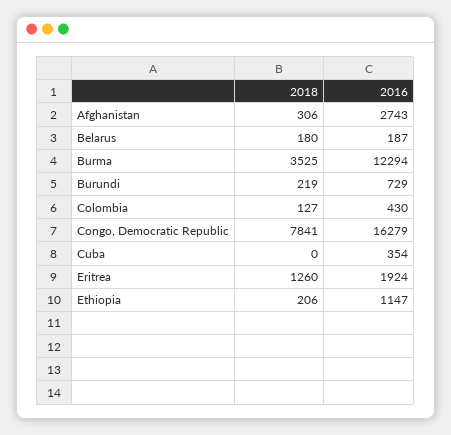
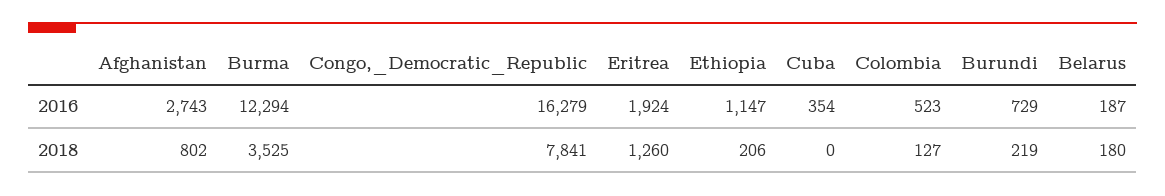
2018, Afghanistan: 306 -> 802
2016, Colombia: 430 -> 523

